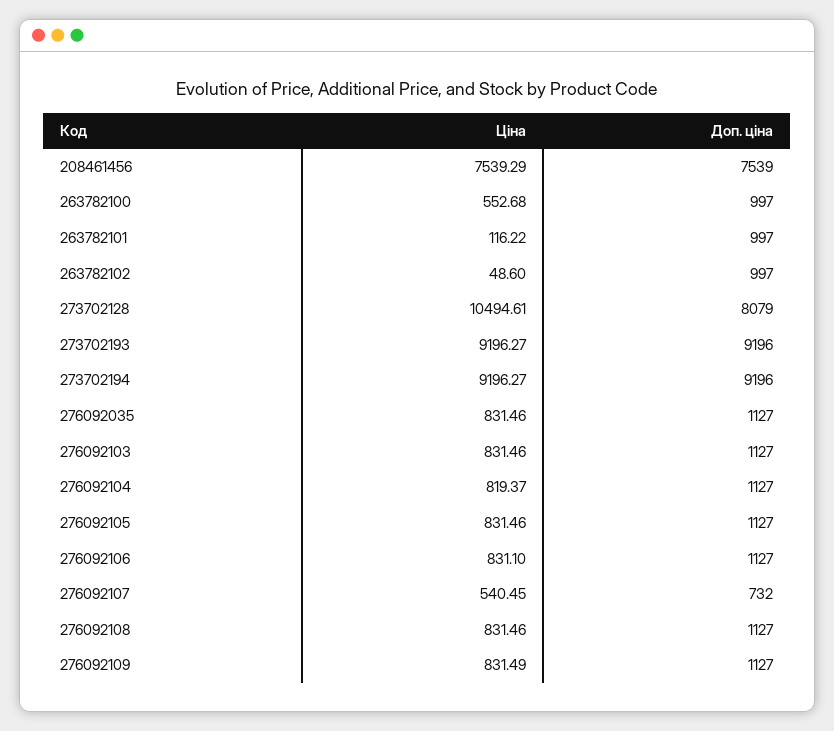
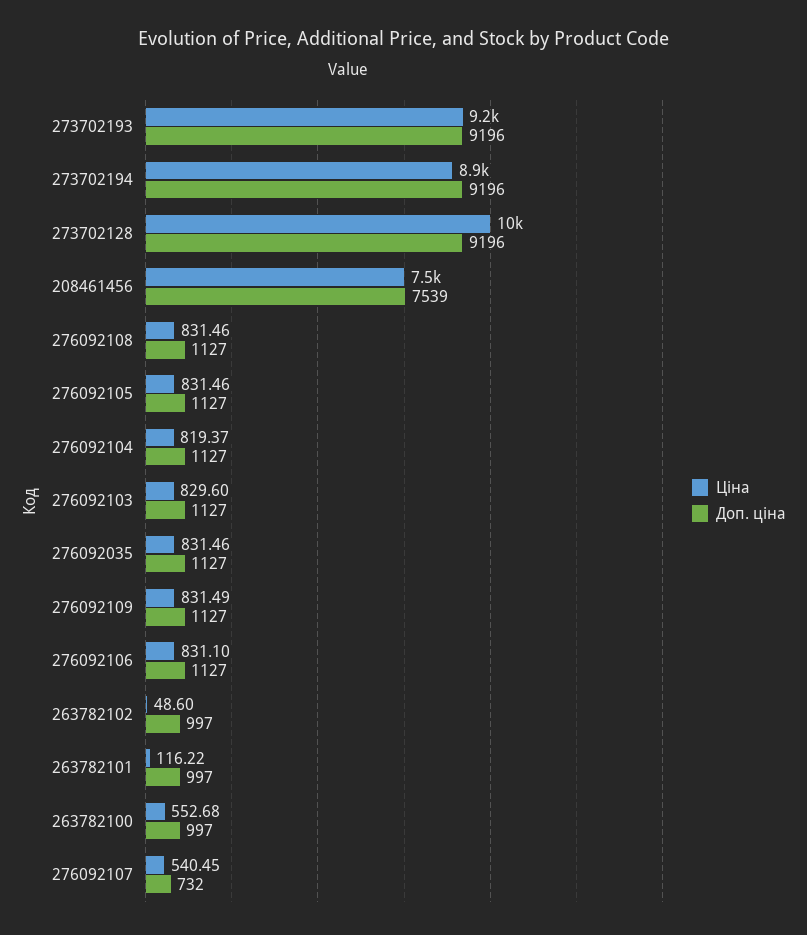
Доп. ціна, 273702128: 8079 -> 9196
Ціна, 273702194: 9196.27 -> 8900
Ціна, 276092103: 831.46 -> 829.6

